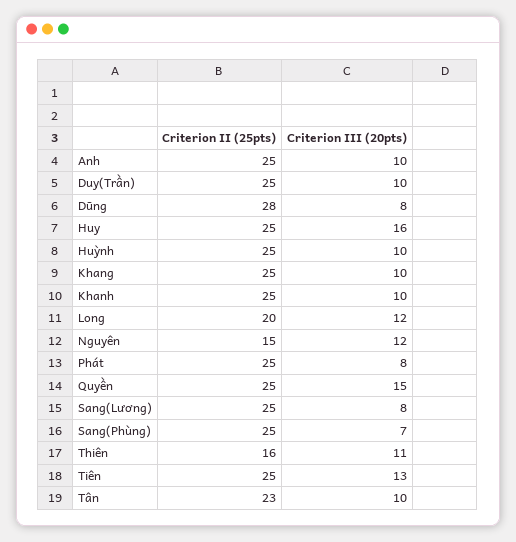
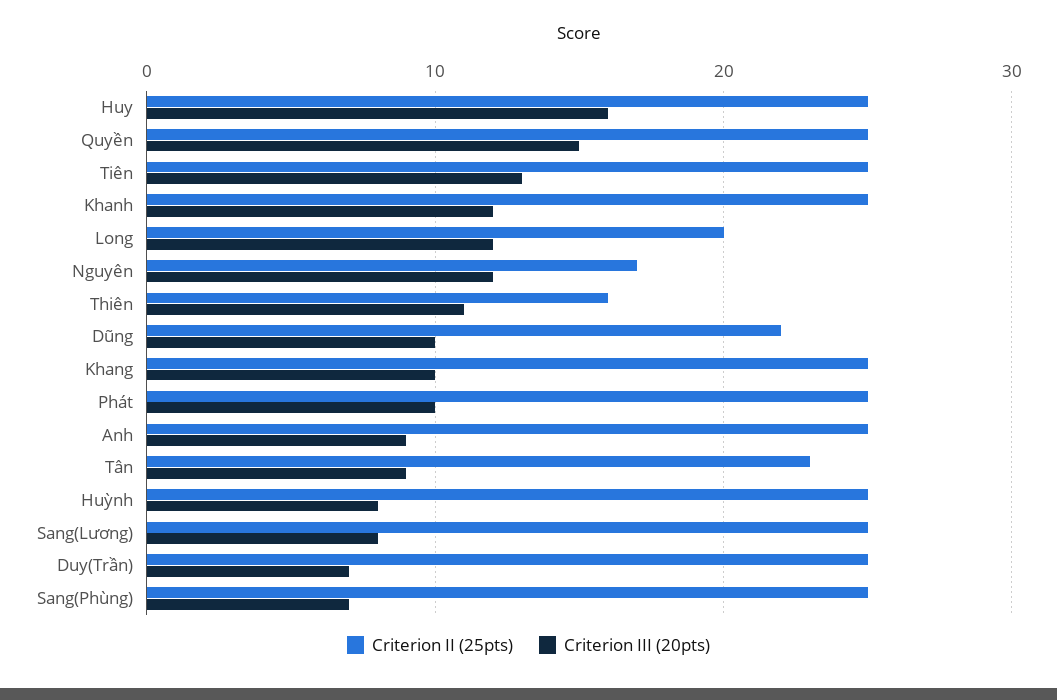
Criterion III (20pts), Anh: 10 -> 9
Criterion III (20pts), Duy(Trần): 10 -> 7
Criterion II (25pts), Dũng: 28 -> 22
Criterion III (20pts), Dũng: 8 -> 10
Criterion III (20pts), Huỳnh: 10 -> 8
Criterion III (20pts), Khanh: 10 -> 12
Criterion II (25pts), Nguyên: 15 -> 17
Criterion III (20pts), Phát: 8 -> 10
Criterion III (20pts), Tân: 10 -> 9

